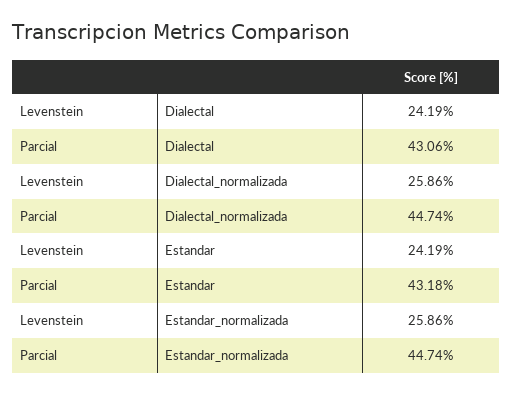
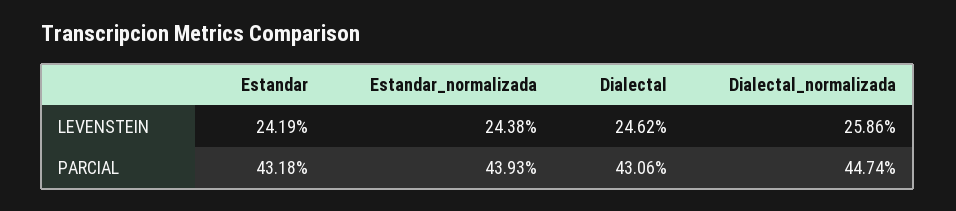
Levenstein, Dialectal: 24.19 -> 24.62
Levenstein, Estandar_normalizada: 25.86 -> 24.38
Parcial, Estandar_normalizada: 44.74 -> 43.93

